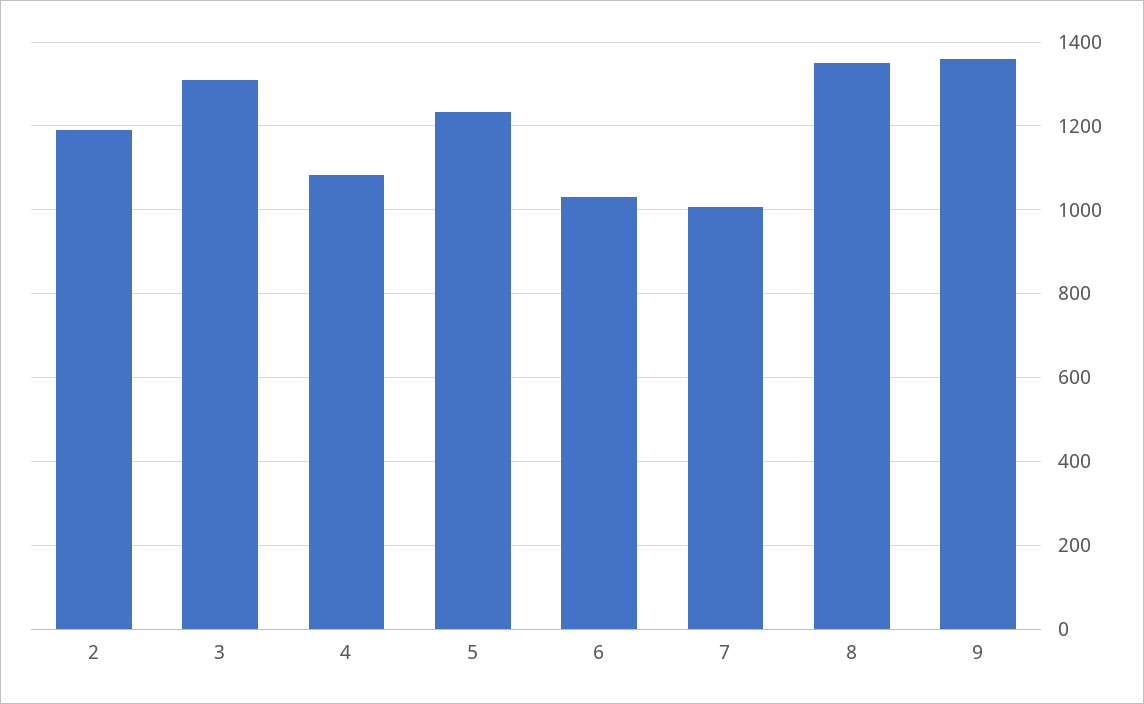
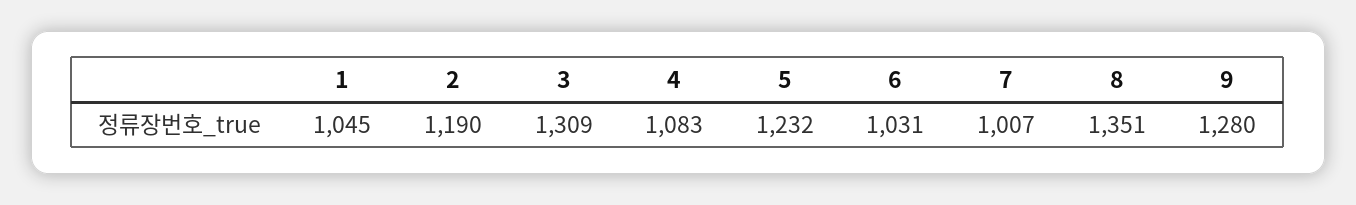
9: 1360 -> 1280
1: none -> 1045

